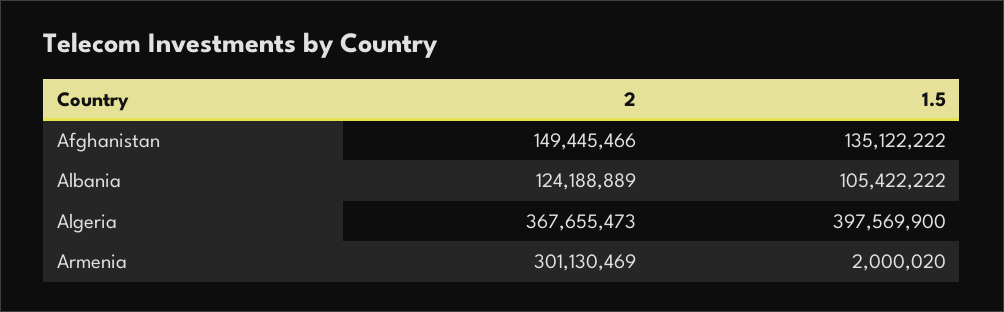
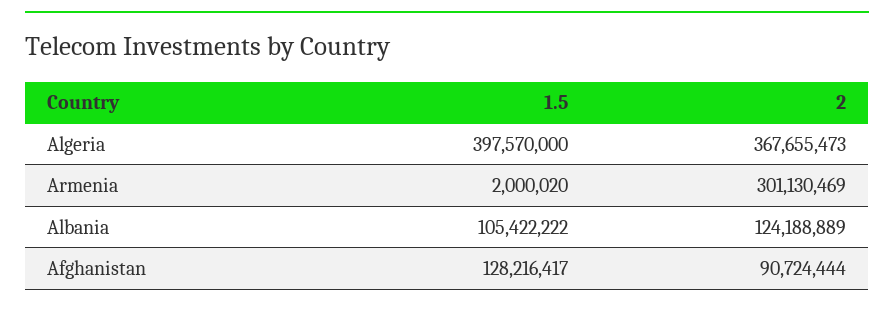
2, Afghanistan: 149445466 -> 90724444
1.5, Afghanistan: 135122222 -> 128216417
1.5, Algeria: 397569900 -> 397570000

